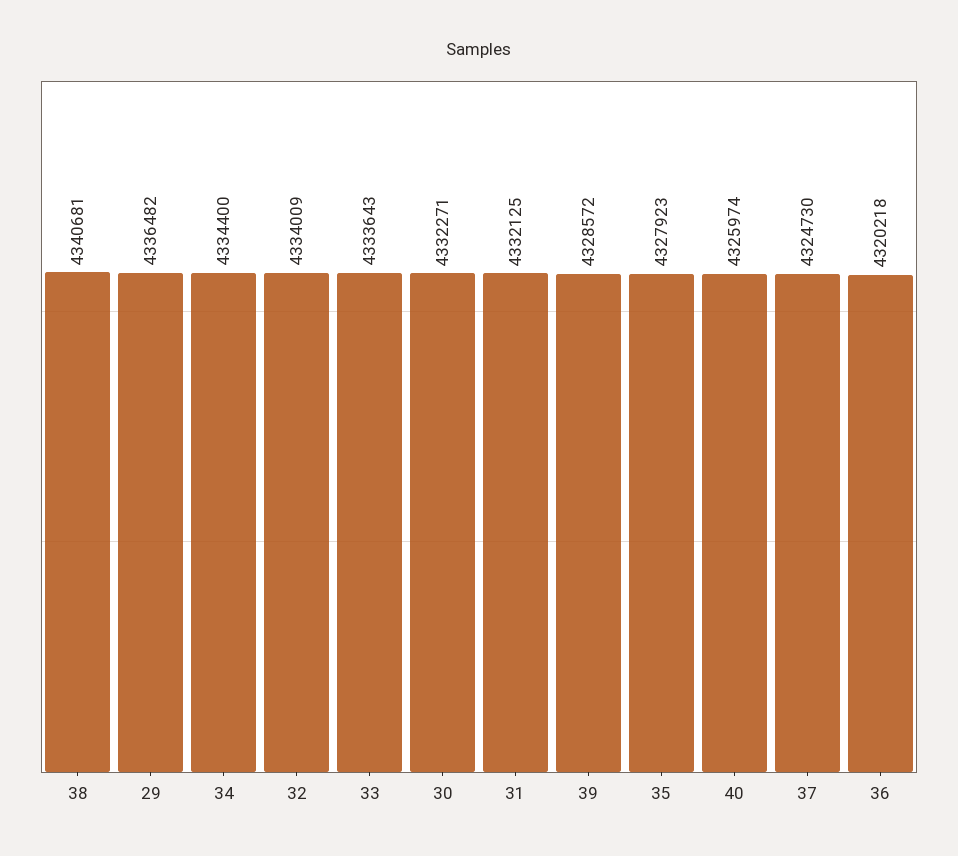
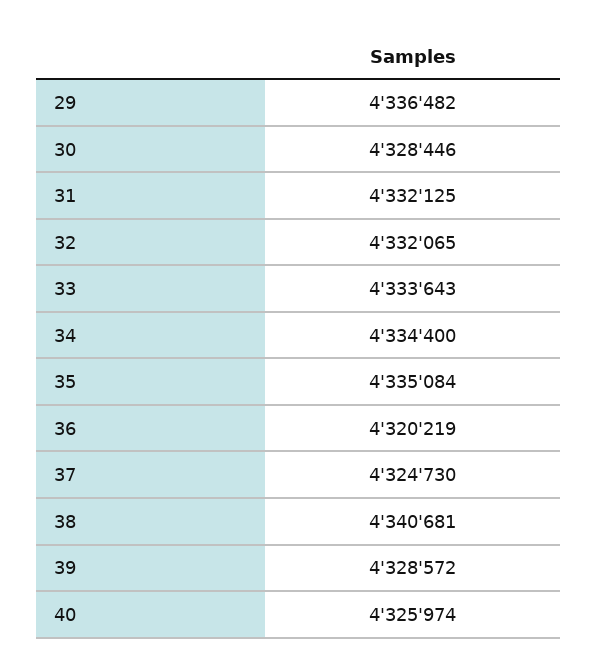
32: 4334009 -> 4332065
30: 4332271 -> 4328446
35: 4327923 -> 4335084
36: 4320218 -> 4320219

